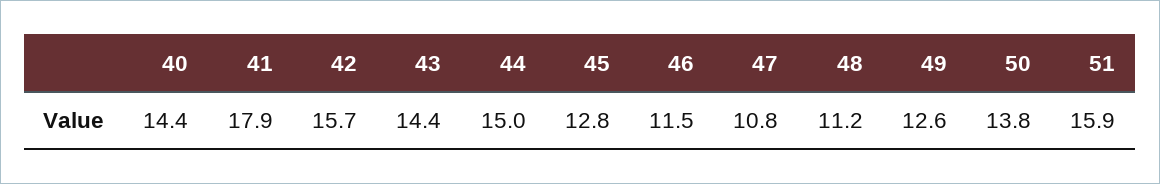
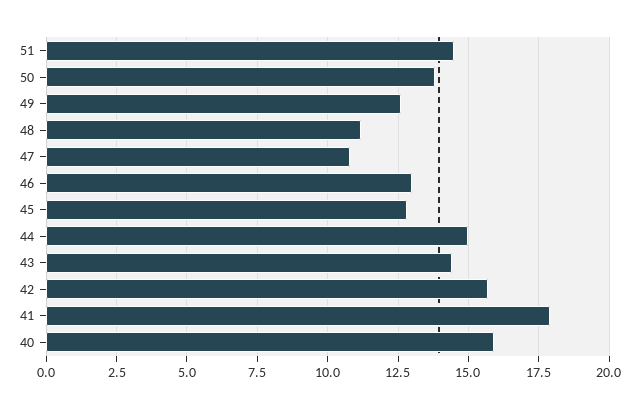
40: 14.4 -> 16
46: 11.5 -> 13
51: 15.9 -> 14.5

